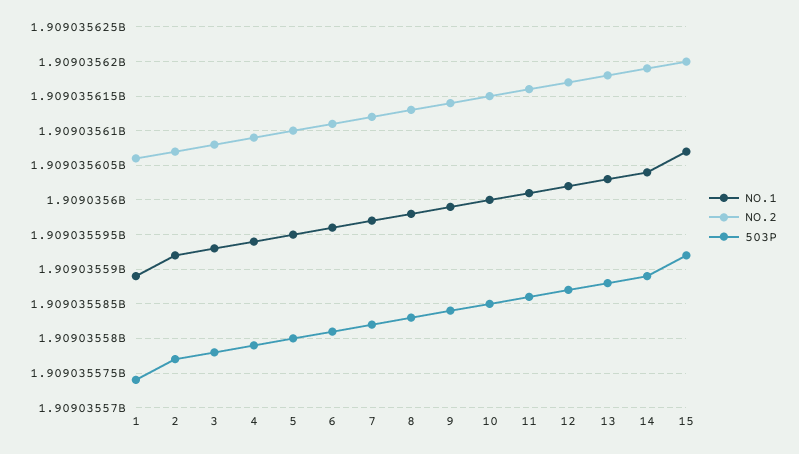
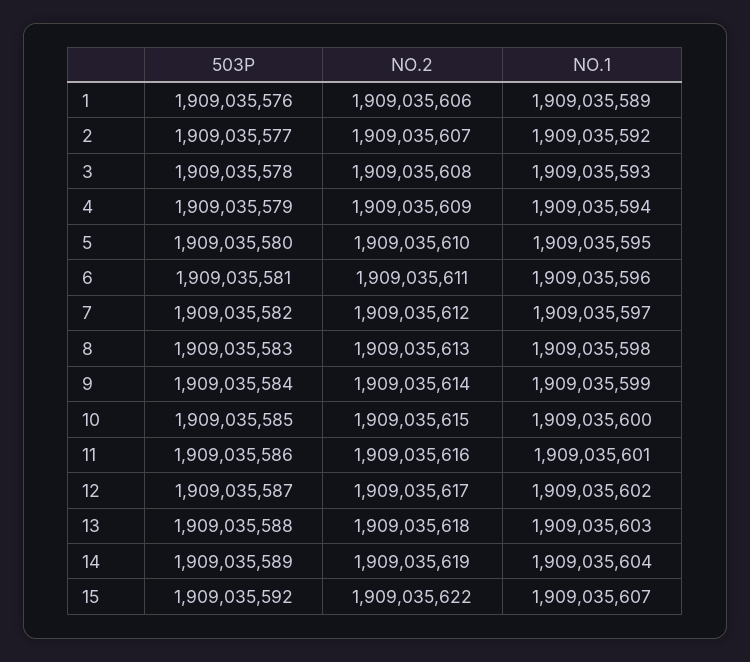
503P, 1: 1909035574 -> 1909035576
NO.2, 15: 1909035620 -> 1909035622

